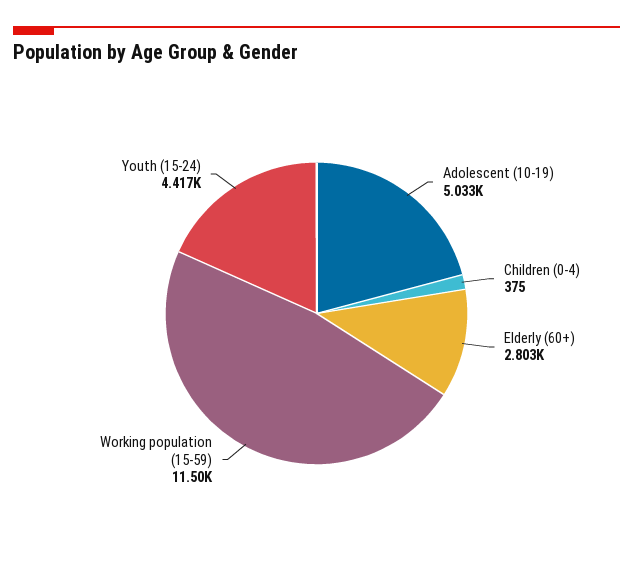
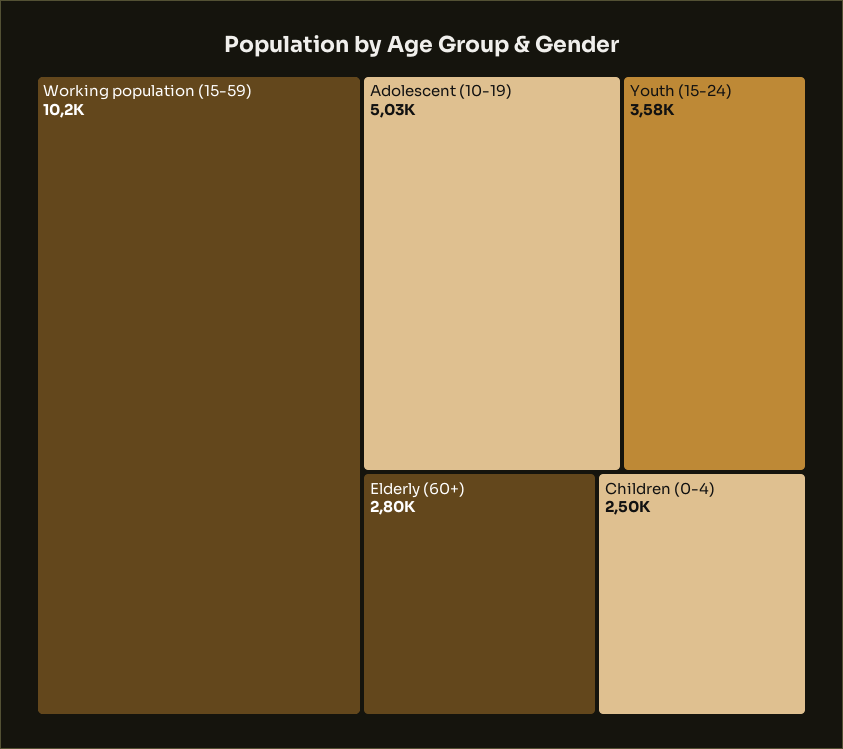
Children (0-4): 375 -> 2500
Working population (15-59): 11500 -> 10200
Youth (15-24): 4417 -> 3580

